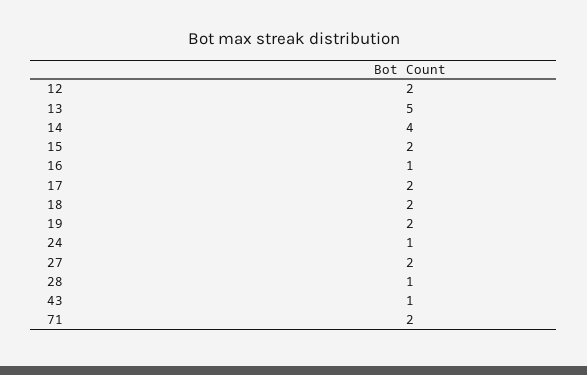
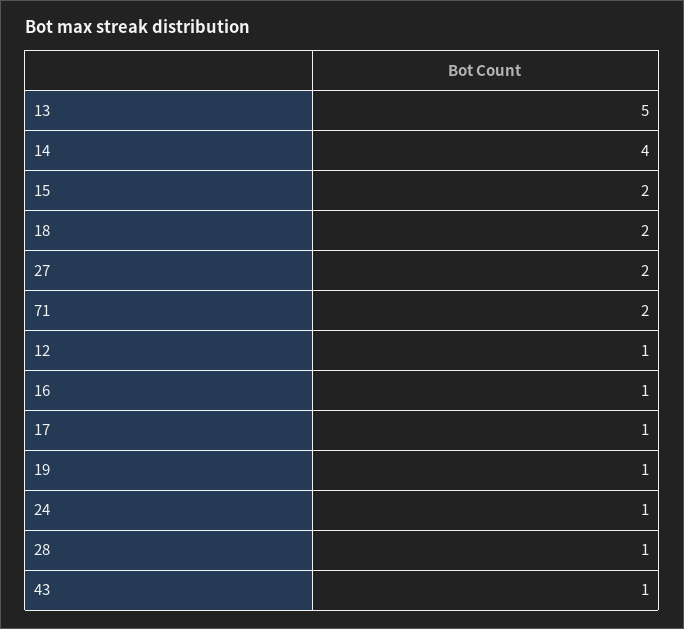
12: 2 -> 1
17: 2 -> 1
19: 2 -> 1

